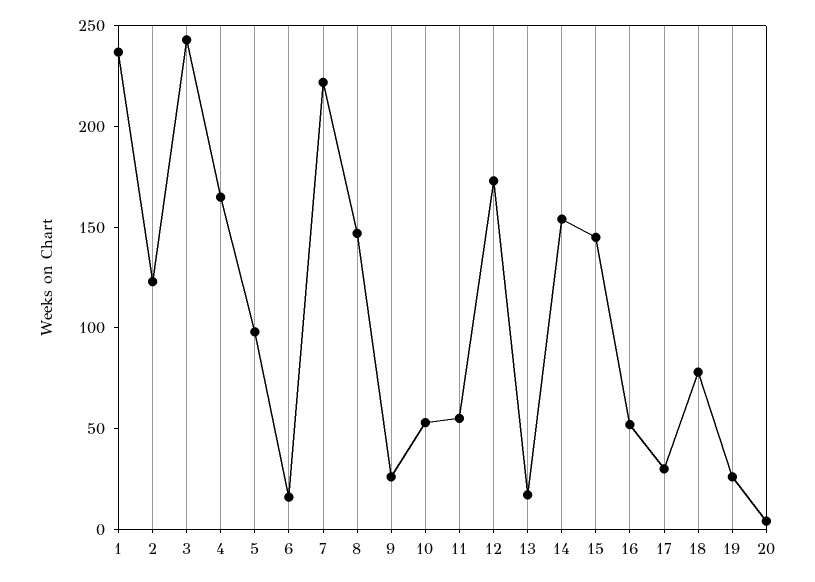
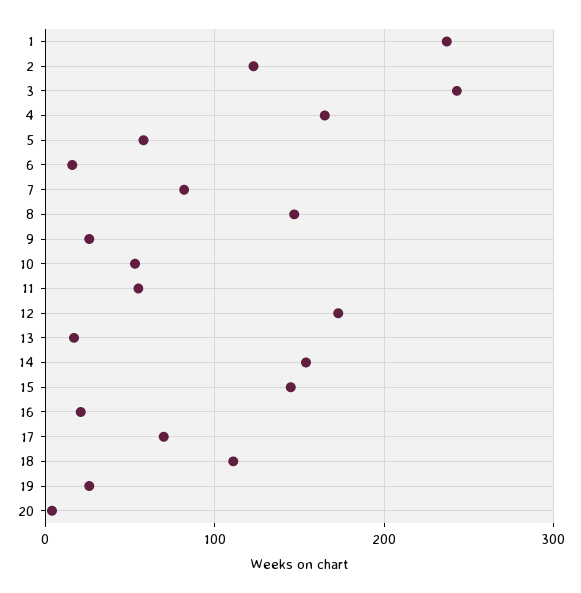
5: 100 -> 60
7: 220 -> 80
16: 50 -> 20
17: 30 -> 70
18: 80 -> 110

